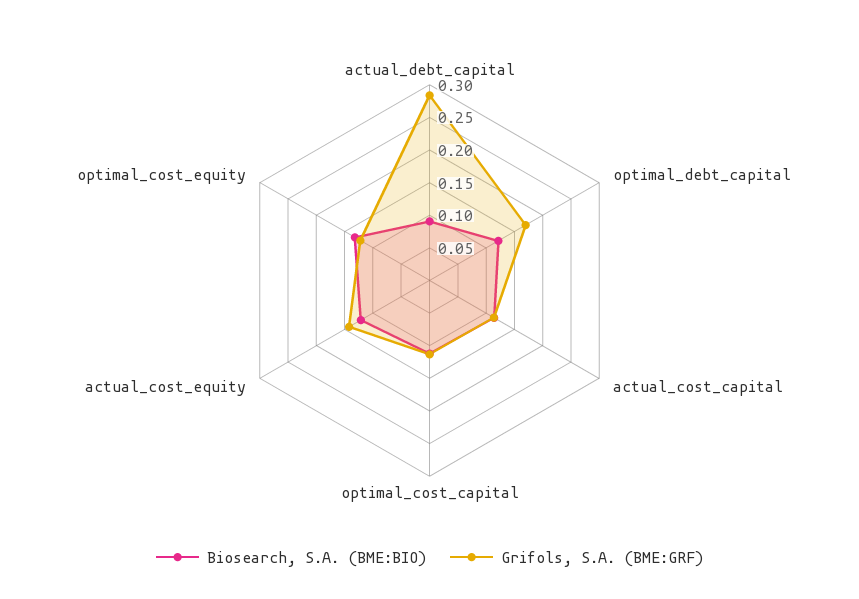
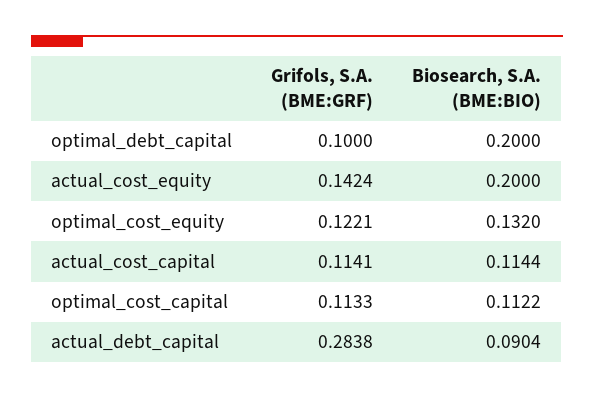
Biosearch, S.A. (BME:BIO), optimal_debt_capital: 0.125 -> 0.2
Grifols, S.A. (BME:GRF), optimal_debt_capital: 0.175 -> 0.1
Biosearch, S.A. (BME:BIO), actual_cost_equity: 0.125 -> 0.2

